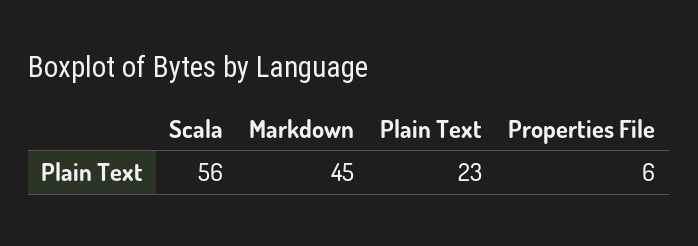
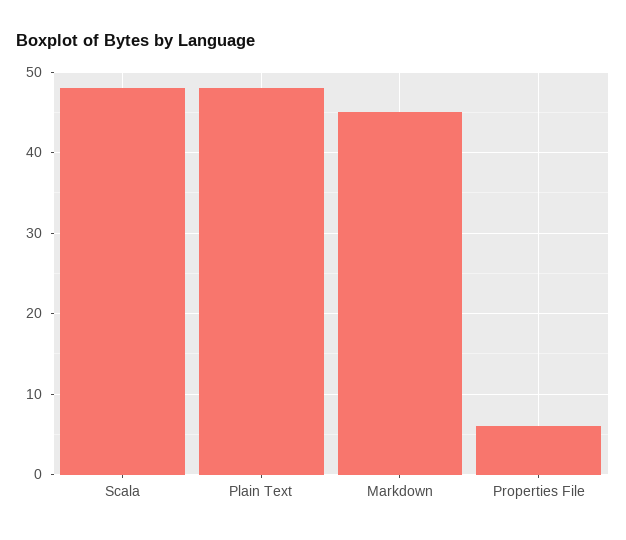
Scala: 56 -> 48
Plain Text: 23 -> 48

